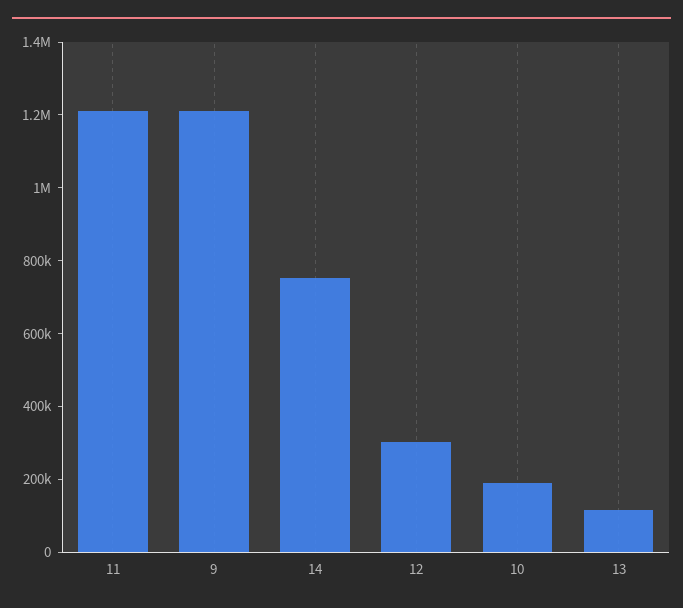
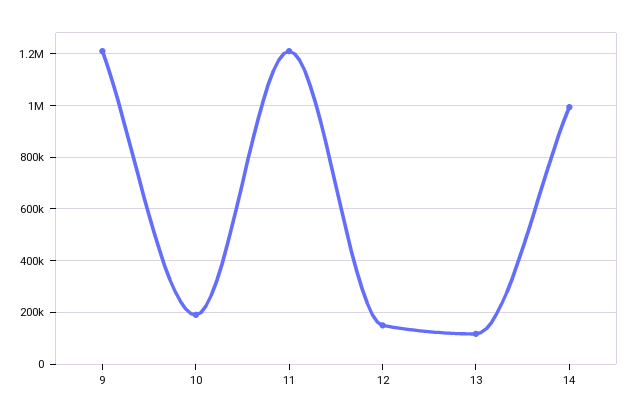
14: 750000 -> 1000000
12: 300000 -> 150000

